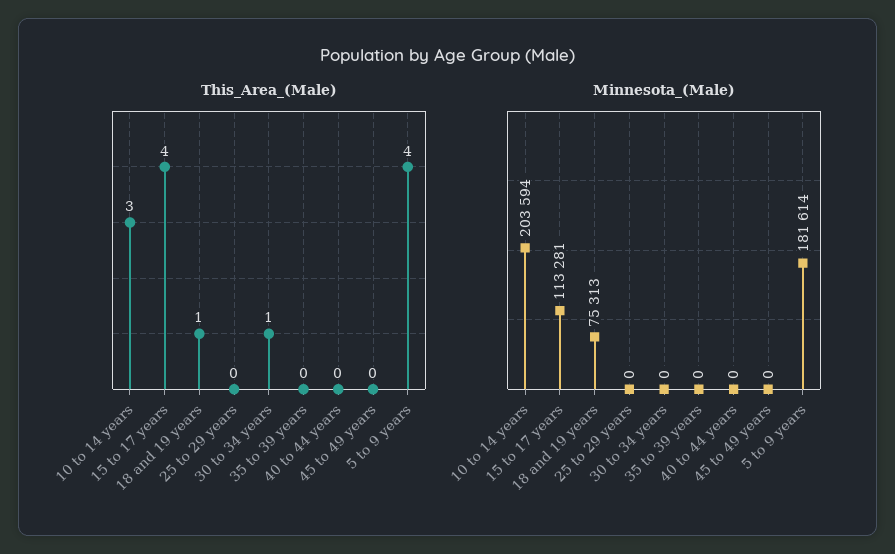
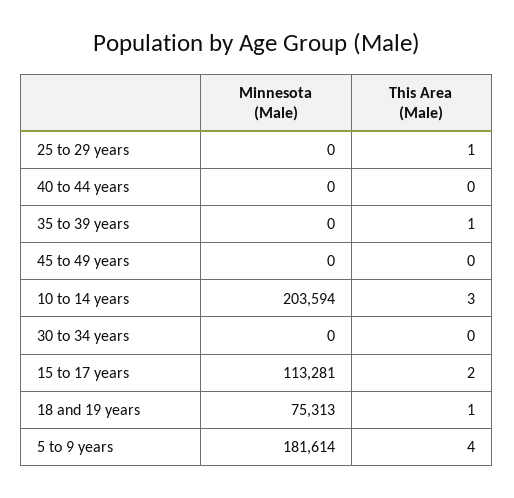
This_Area_(Male), 15 to 17 years: 4 -> 2
This_Area_(Male), 25 to 29 years: 0 -> 1
This_Area_(Male), 30 to 34 years: 1 -> 0
This_Area_(Male), 35 to 39 years: 0 -> 1

